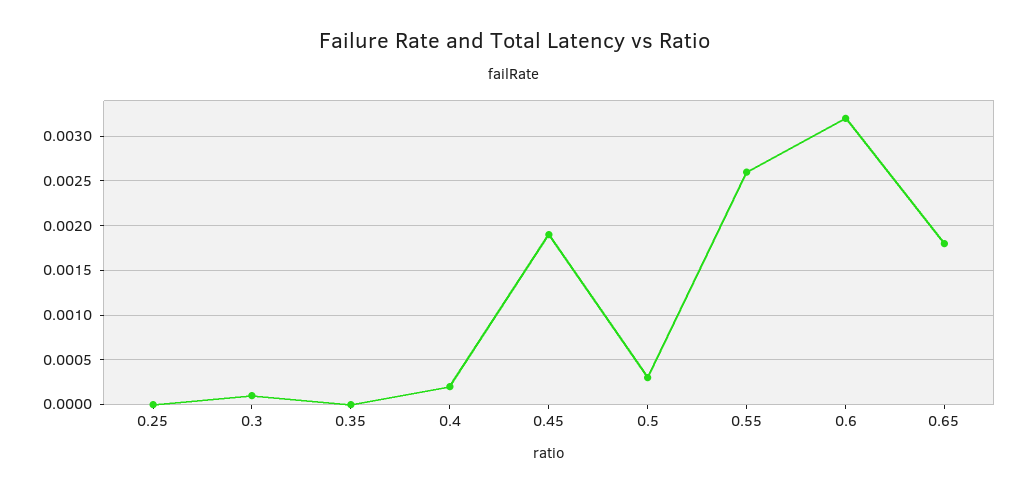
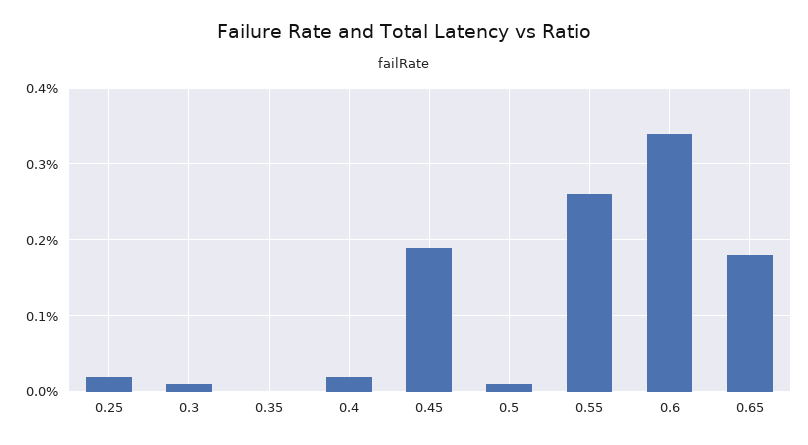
0.25: 0 -> 0.0002
0.5: 0.0003 -> 0.0001
0.6: 0.0032 -> 0.0034

